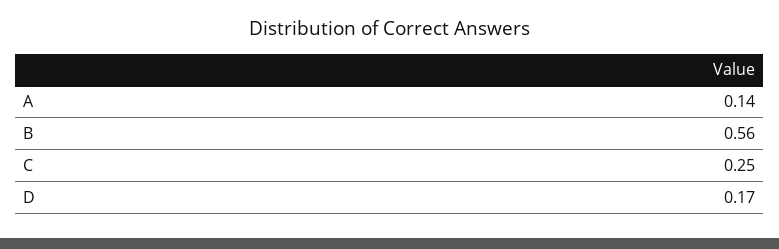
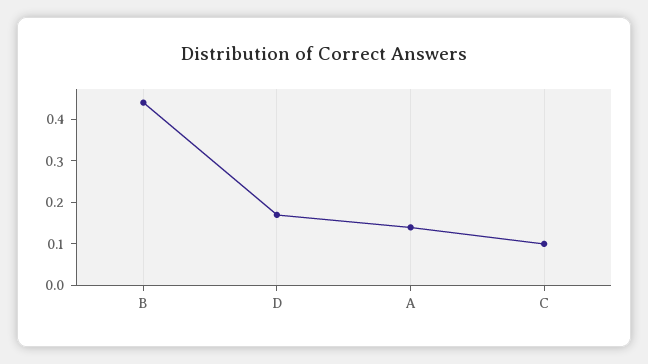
B: 0.56 -> 0.45
C: 0.25 -> 0.1

